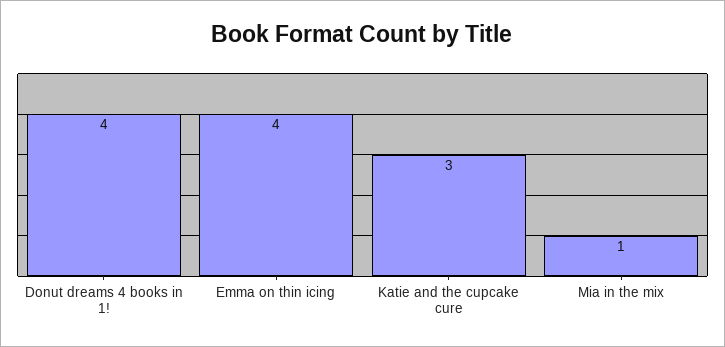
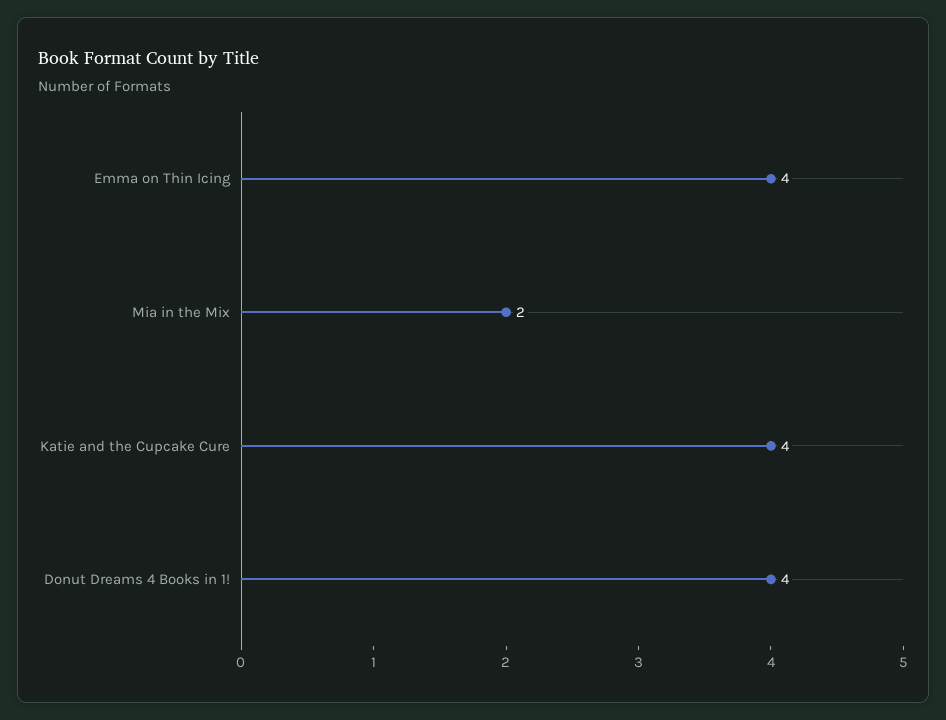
Katie and the cupcake cure: 3 -> 4
Mia in the mix: 1 -> 2

